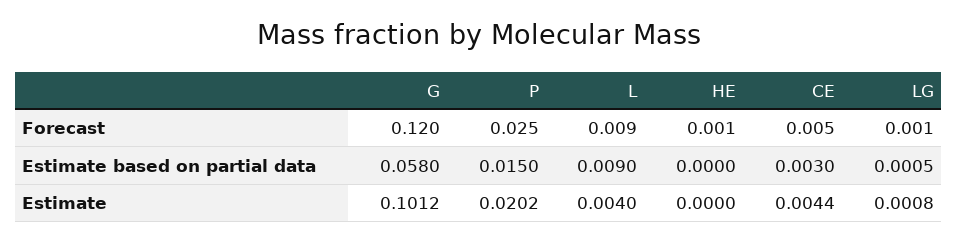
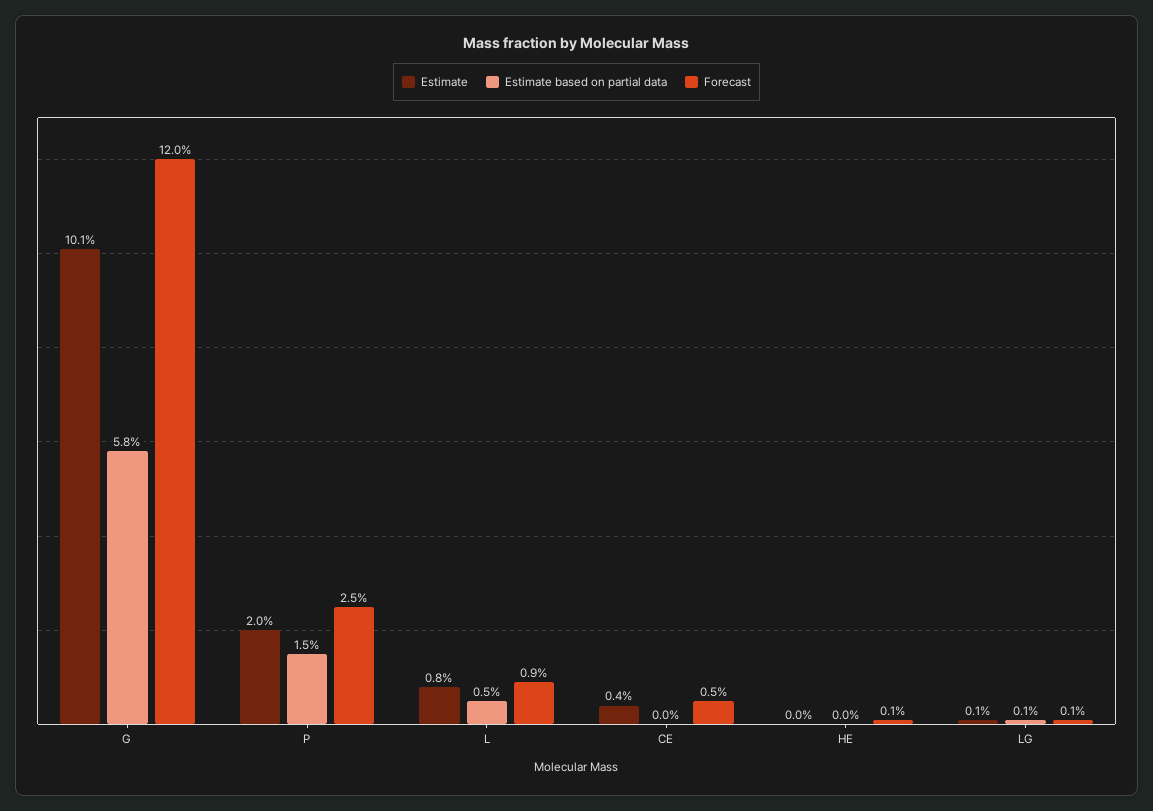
Estimate based on partial data, L: 0.009 -> 0.005
Estimate based on partial data, CE: 0.003 -> 0
Estimate, L: 0.004 -> 0.008

